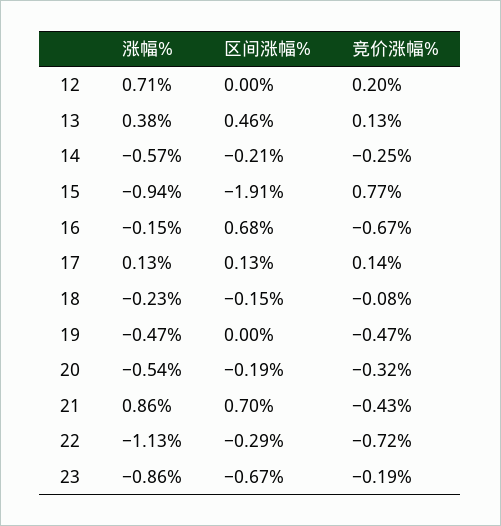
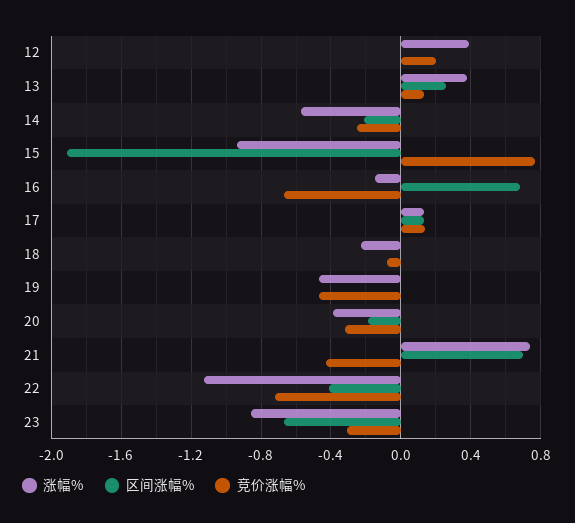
涨幅%, 12: 0.71 -> 0.4
区间涨幅%, 13: 0.46 -> 0.25
区间涨幅%, 18: -0.15 -> 0
涨幅%, 20: -0.54 -> -0.4
涨幅%, 21: 0.86 -> 0.75
区间涨幅%, 22: -0.29 -> -0.4
竞价涨幅%, 23: -0.19 -> -0.3

